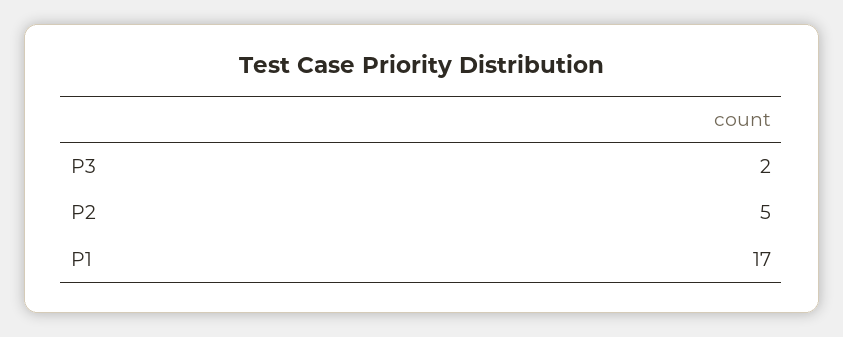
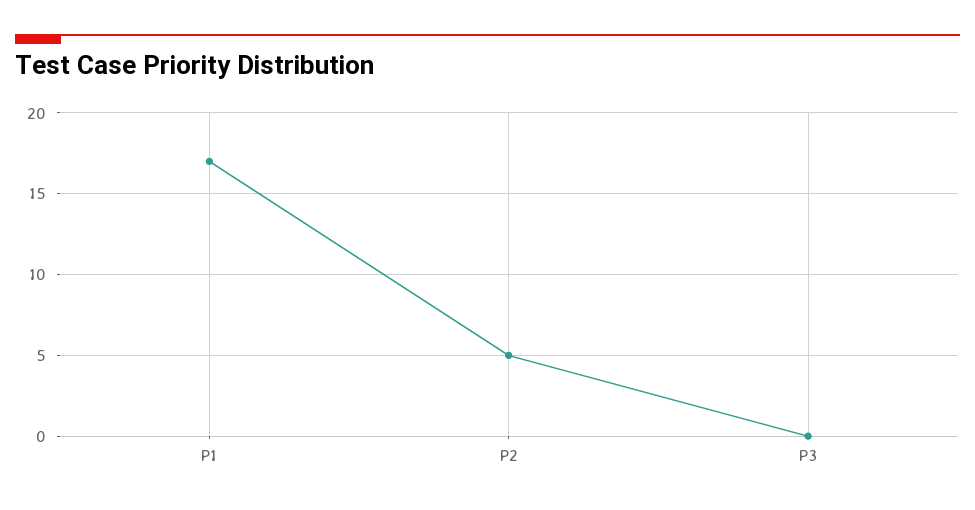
P3: 2 -> 0

